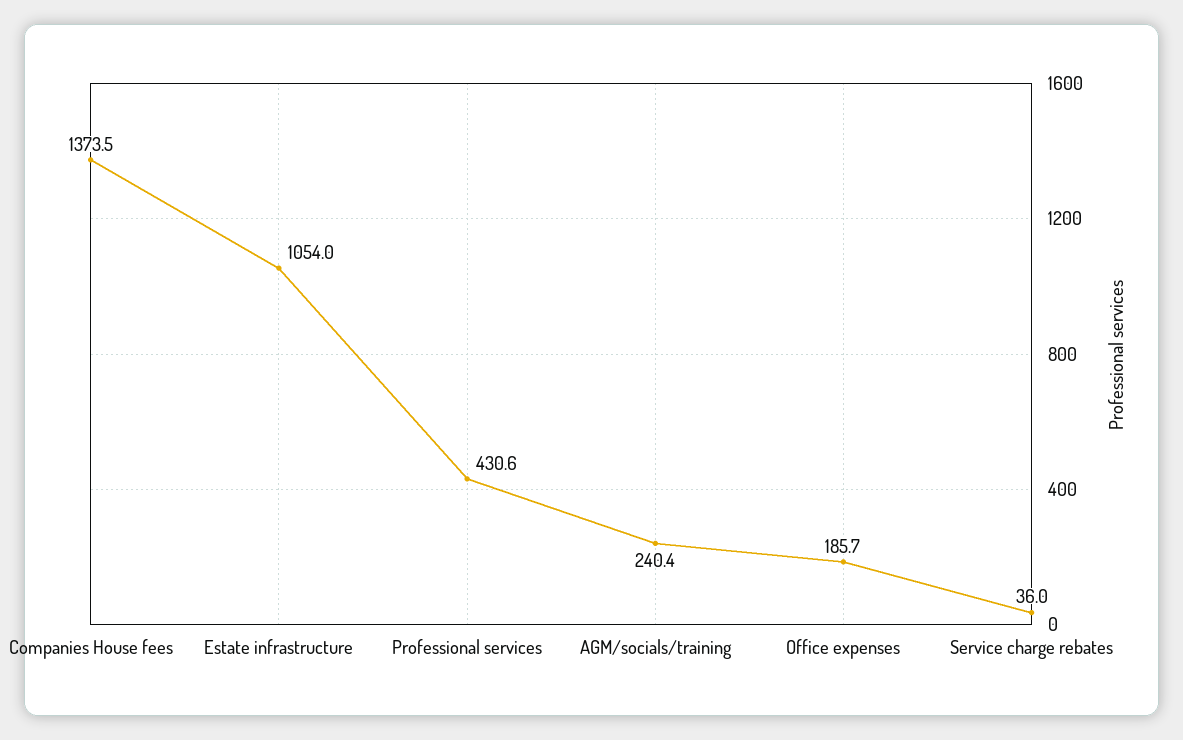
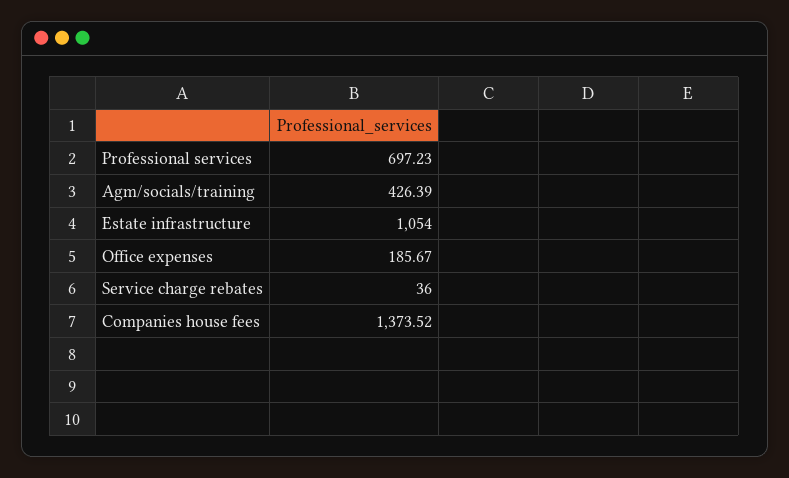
Professional services: 430.6 -> 697.23
AGM/socials/training: 240.4 -> 426.39

